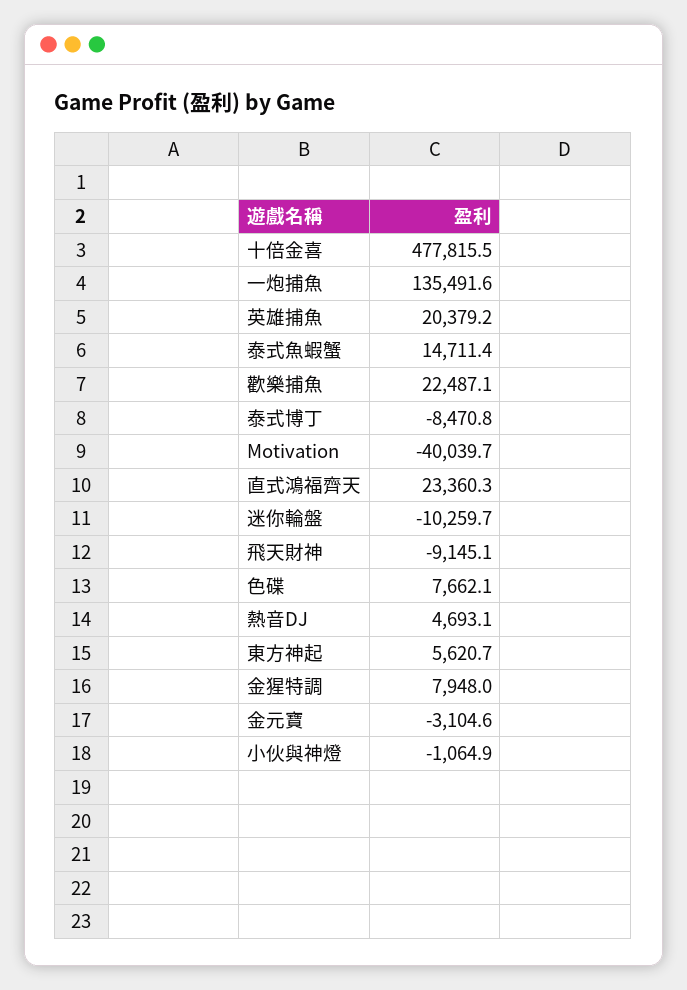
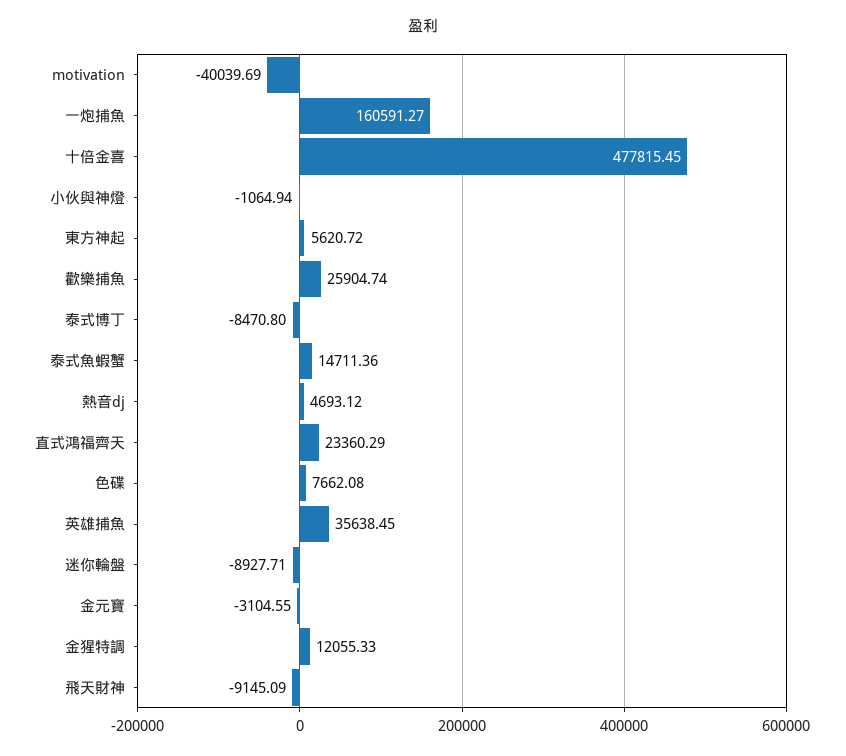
一炮捕魚: 135491.6 -> 160591.27
英雄捕魚: 20379.2 -> 35638.45
歡樂捕魚: 22487.1 -> 25904.74
迷你輪盤: -10259.7 -> -8927.71
金猩特調: 7948 -> 12055.33

